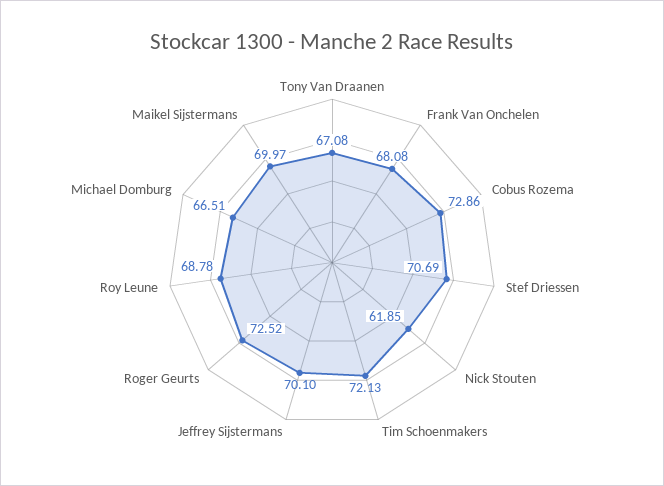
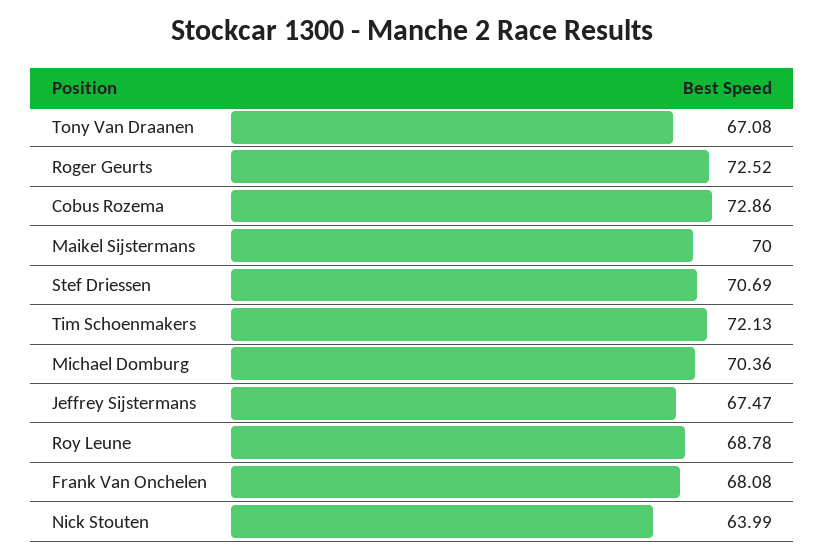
Nick Stouten: 61.85 -> 63.99
Jeffrey Sijstermans: 70.1 -> 67.47
Michael Domburg: 66.51 -> 70.36
Maikel Sijstermans: 69.97 -> 70

